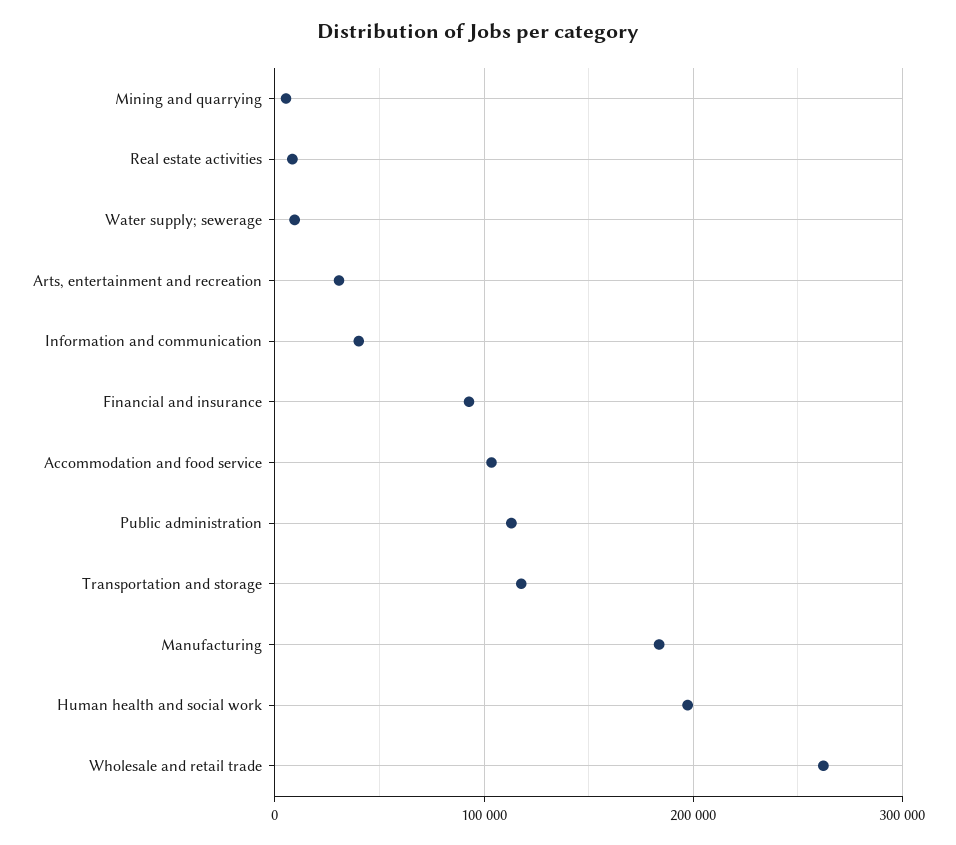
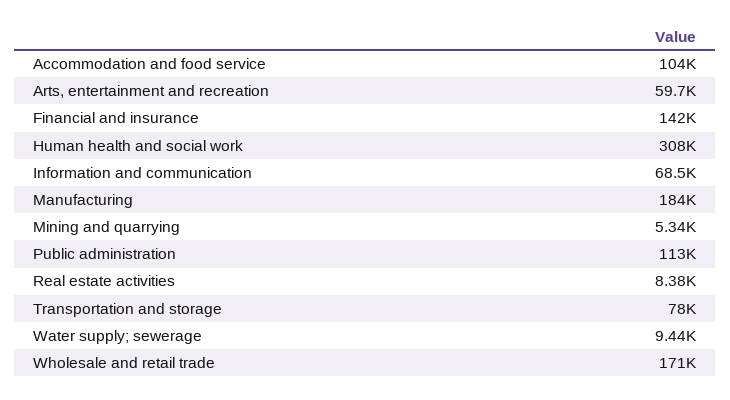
Arts, entertainment and recreation: 30000 -> 59700
Information and communication: 40000 -> 68500
Financial and insurance: 90000 -> 142000
Transportation and storage: 120000 -> 78000
Human health and social work: 200000 -> 308000
Wholesale and retail trade: 260000 -> 171000

